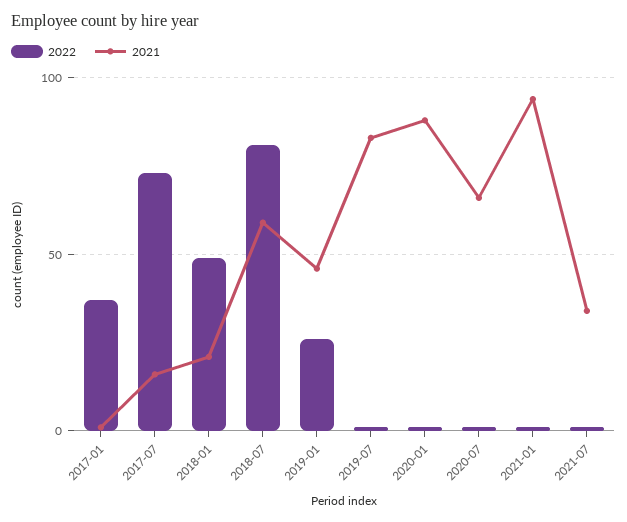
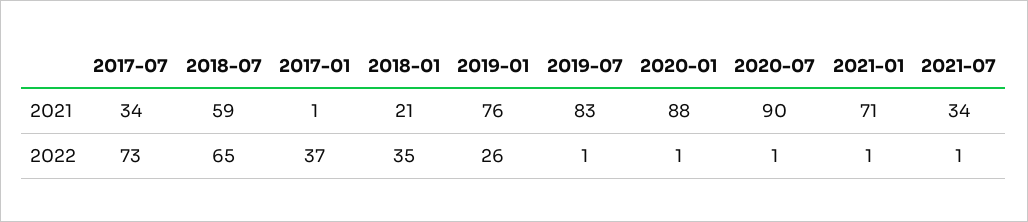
2021, 2017-07: 15 -> 34
2022, 2018-01: 50 -> 35
2022, 2018-07: 80 -> 65
2021, 2019-01: 45 -> 76
2021, 2020-07: 65 -> 90
2021, 2021-01: 95 -> 71

